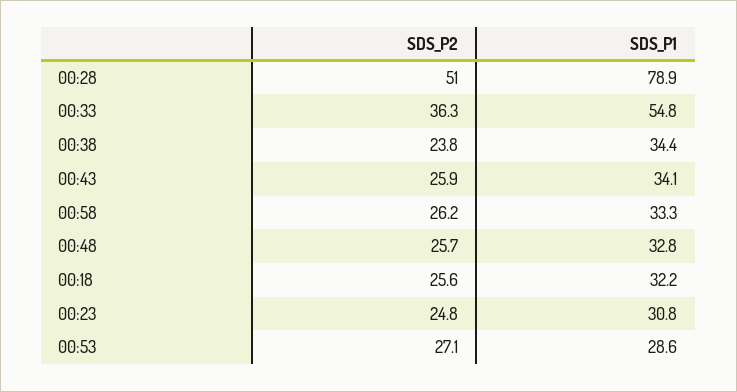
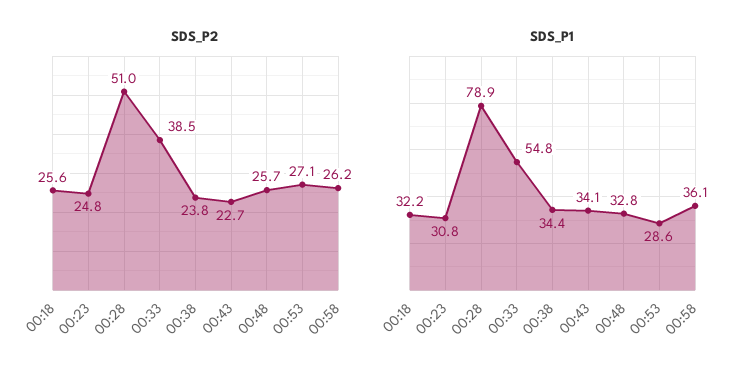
SDS_P2, 00:33: 36.3 -> 38.5
SDS_P2, 00:43: 25.9 -> 22.7
SDS_P1, 00:58: 33.3 -> 36.1

